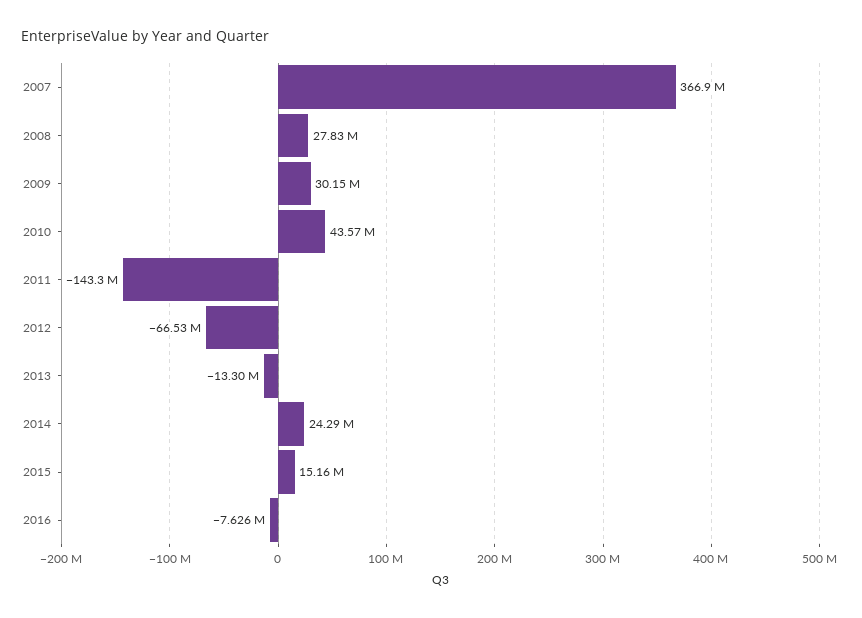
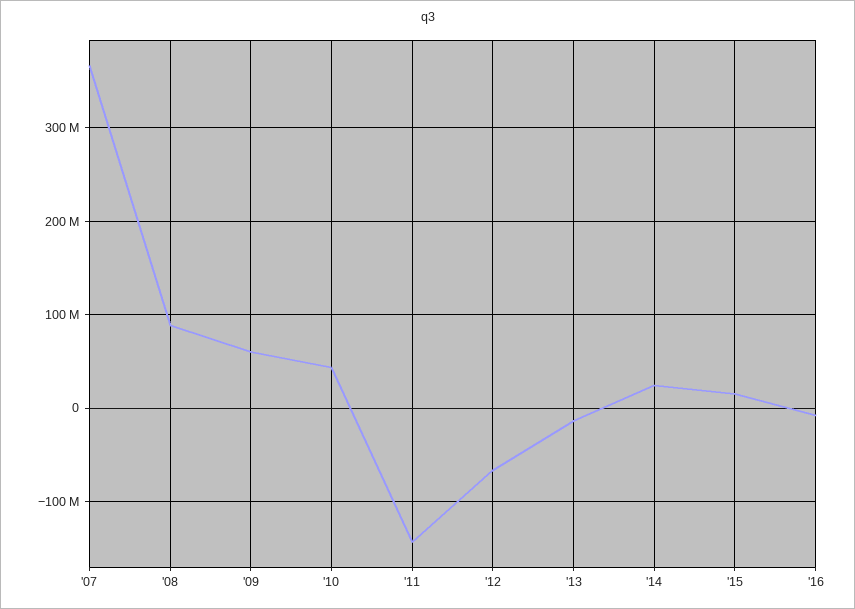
2008: 27830000 -> 90000000
2009: 30150000 -> 60000000

